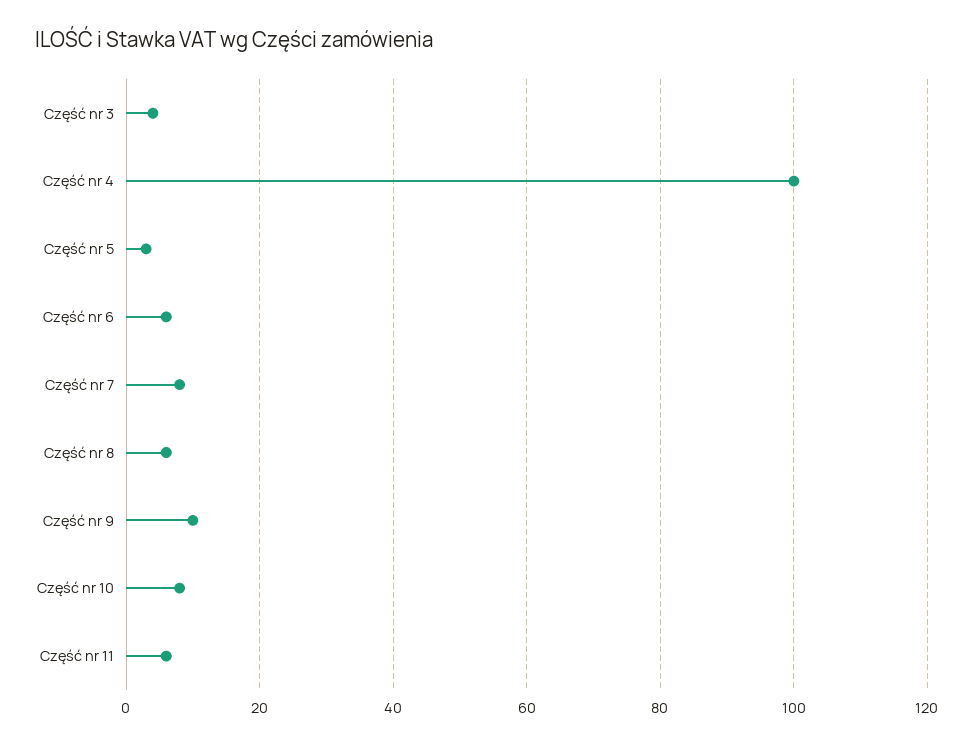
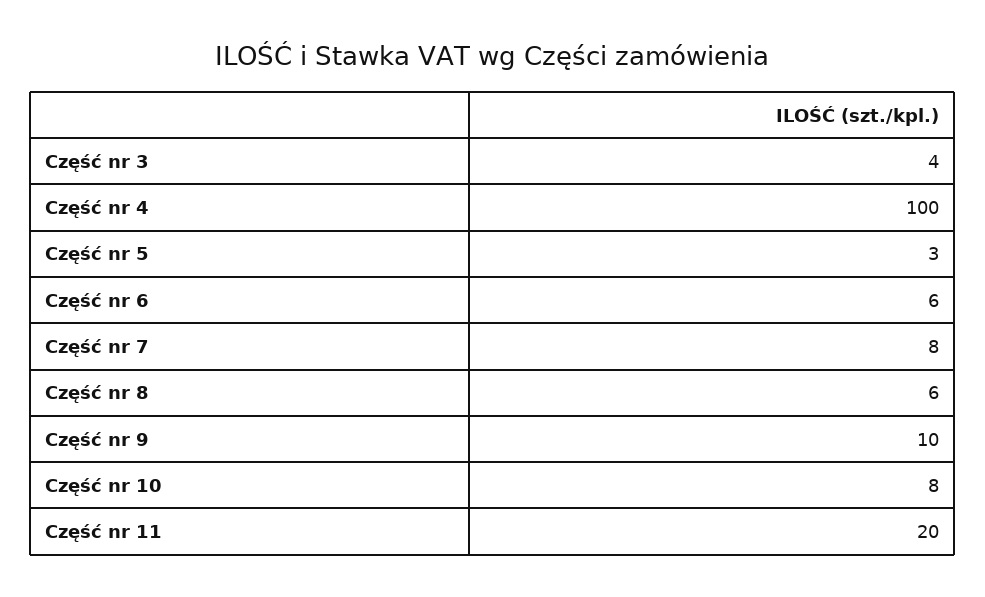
Część nr 11: 5 -> 20

